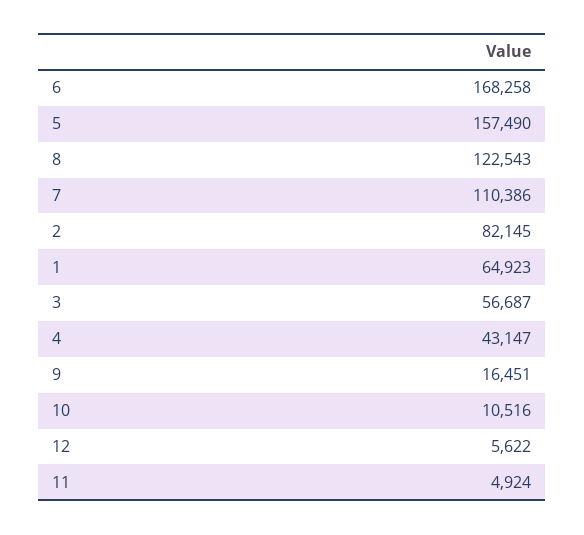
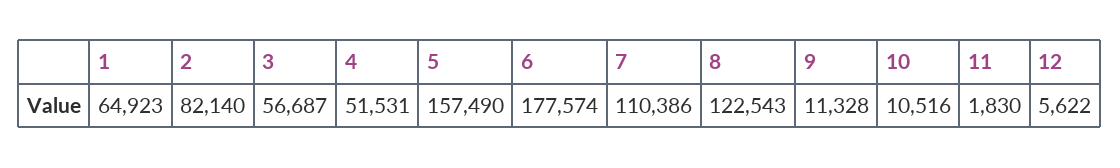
6: 168258 -> 177574
2: 82145 -> 82140
4: 43147 -> 51531
9: 16451 -> 11328
11: 4924 -> 1830

